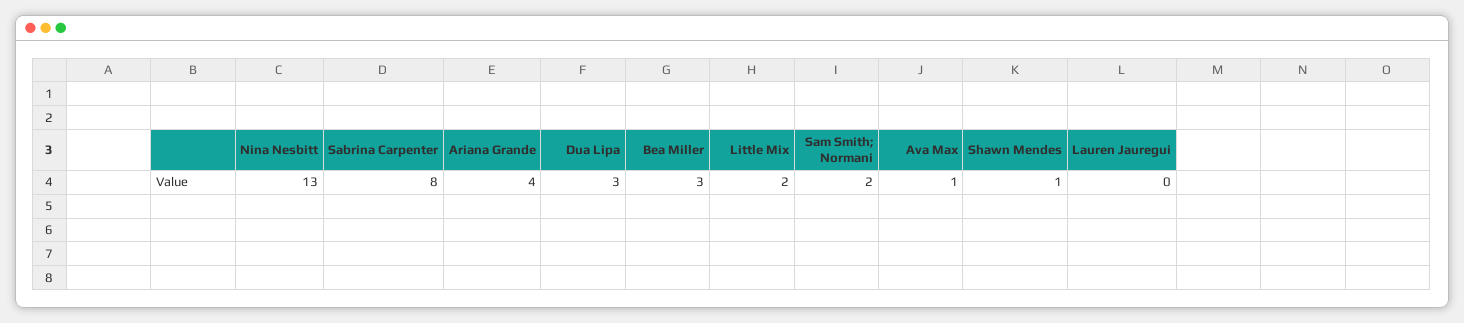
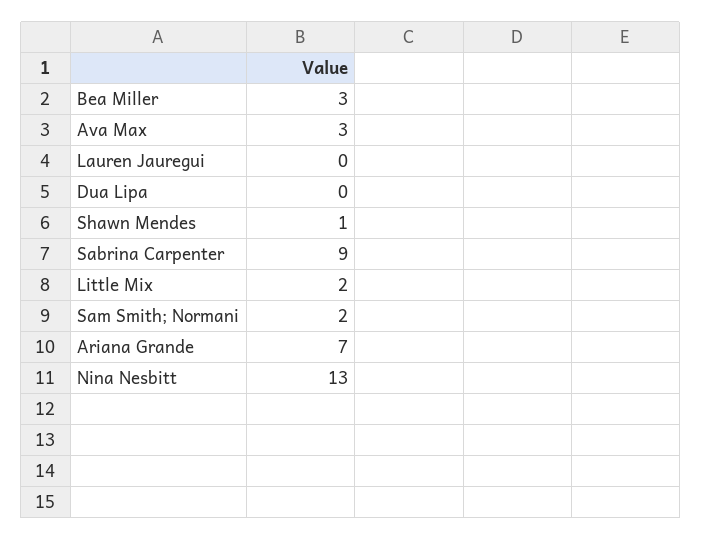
Sabrina Carpenter: 8 -> 9
Ariana Grande: 4 -> 7
Dua Lipa: 3 -> 0
Ava Max: 1 -> 3

